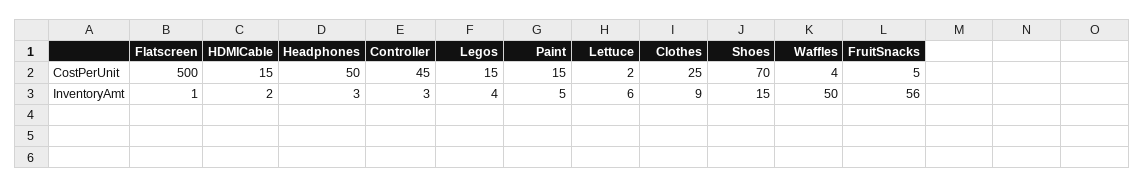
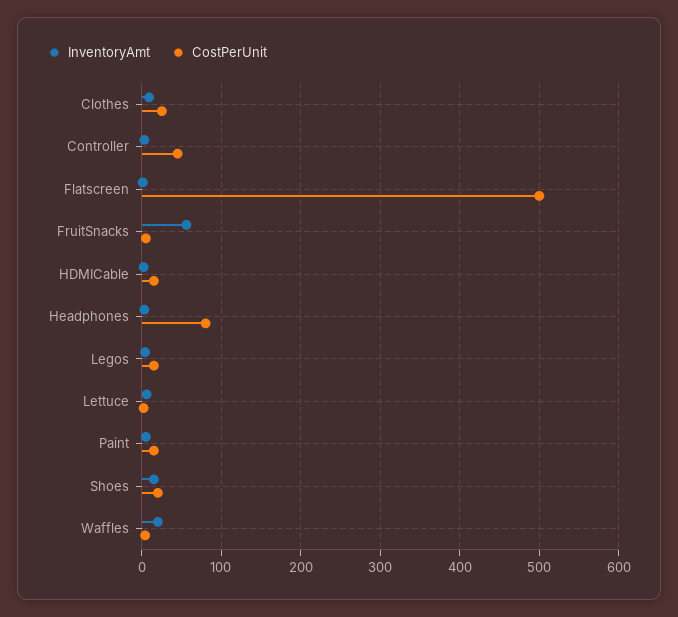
CostPerUnit, Headphones: 50 -> 80
CostPerUnit, Shoes: 70 -> 20
InventoryAmt, Waffles: 50 -> 20

